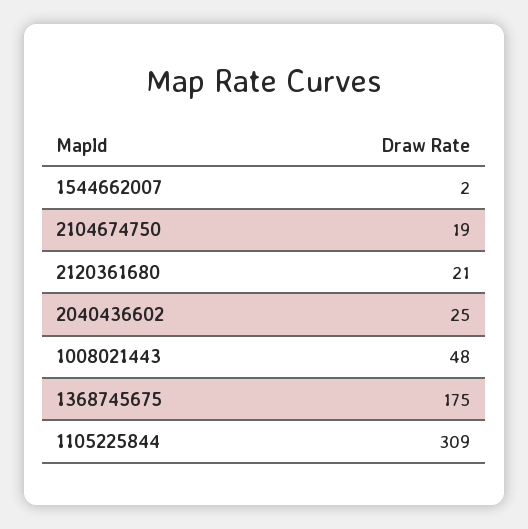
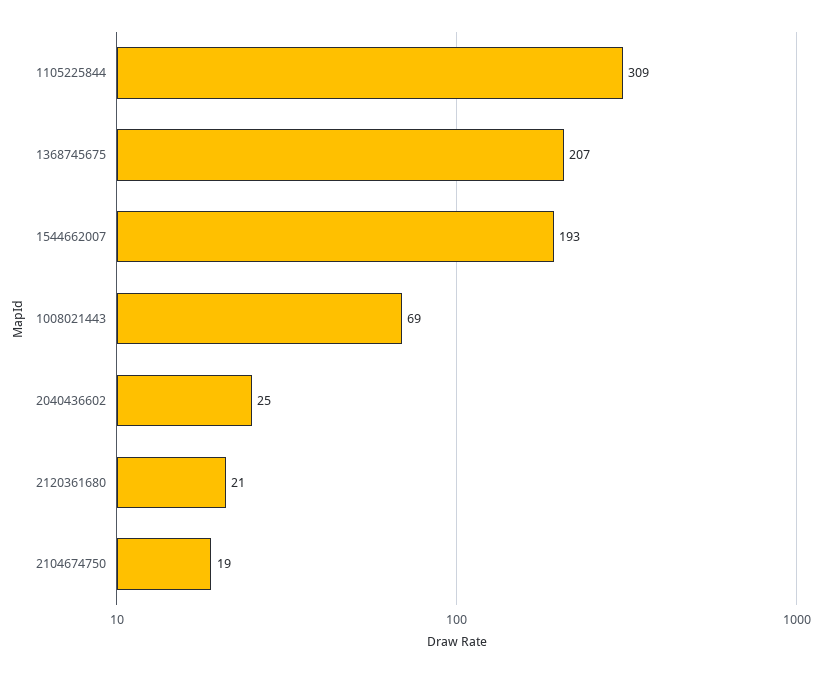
1544662007: 2 -> 193
1008021443: 48 -> 69
1368745675: 175 -> 207

